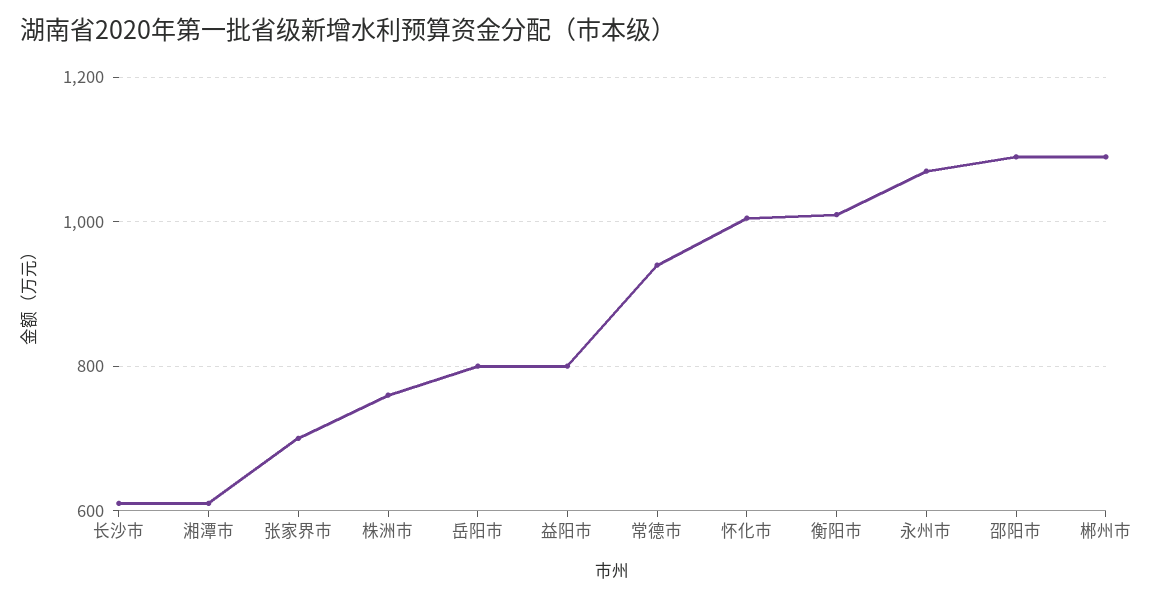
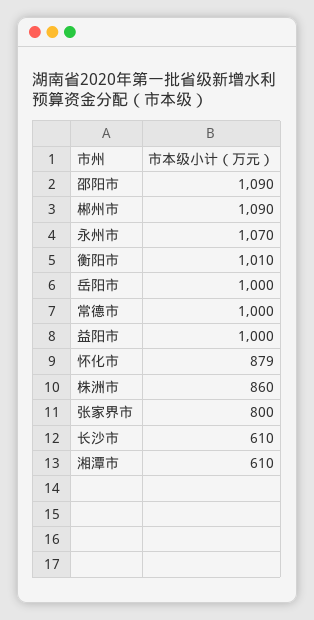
张家界市: 700 -> 800
株洲市: 760 -> 860
岳阳市: 800 -> 1000
益阳市: 800 -> 1000
常德市: 940 -> 1000
怀化市: 1000 -> 879

